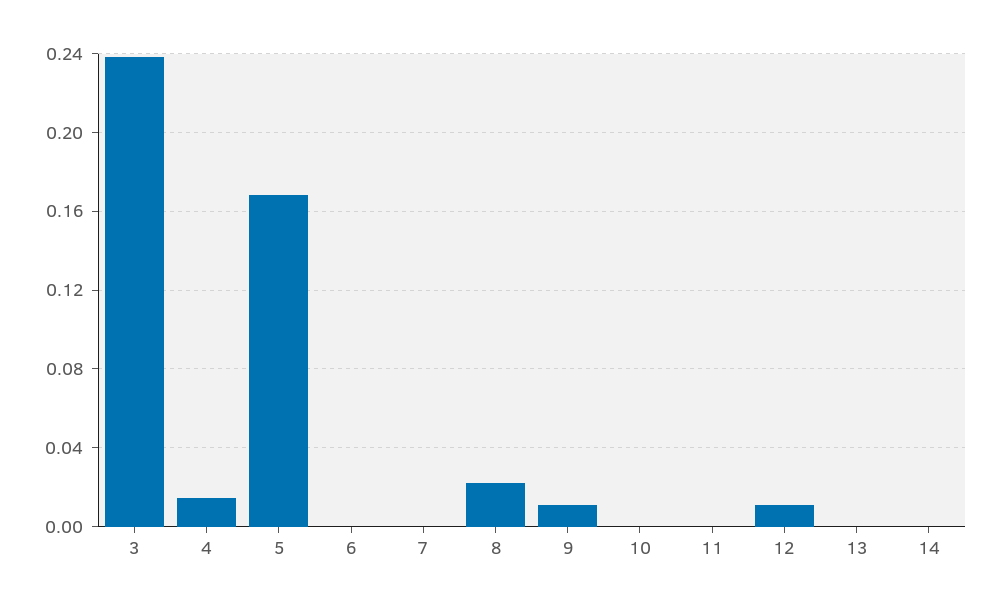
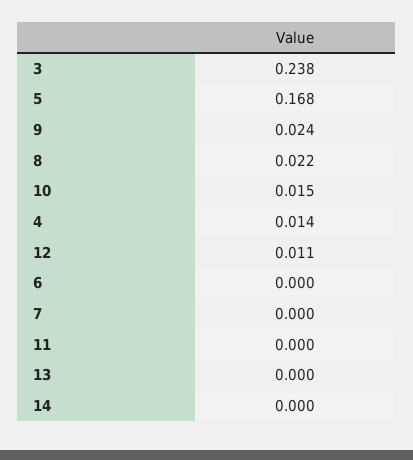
9: 0.01 -> 0.024
10: 0 -> 0.015

